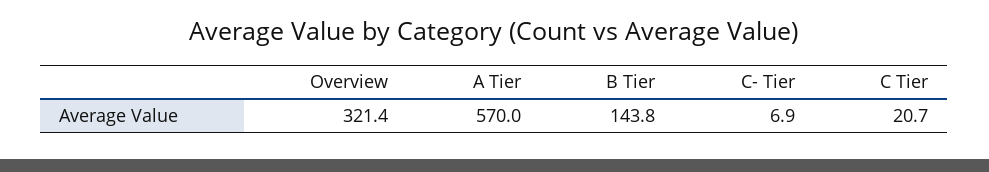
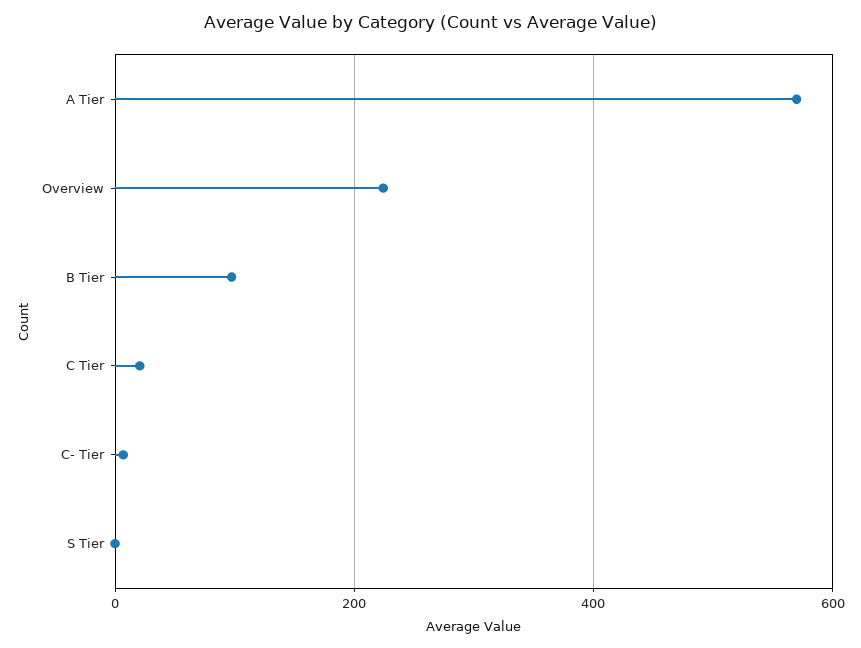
Overview: 321.4 -> 220
B Tier: 143.8 -> 100
S Tier: none -> 0

